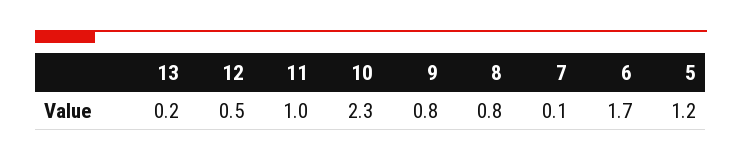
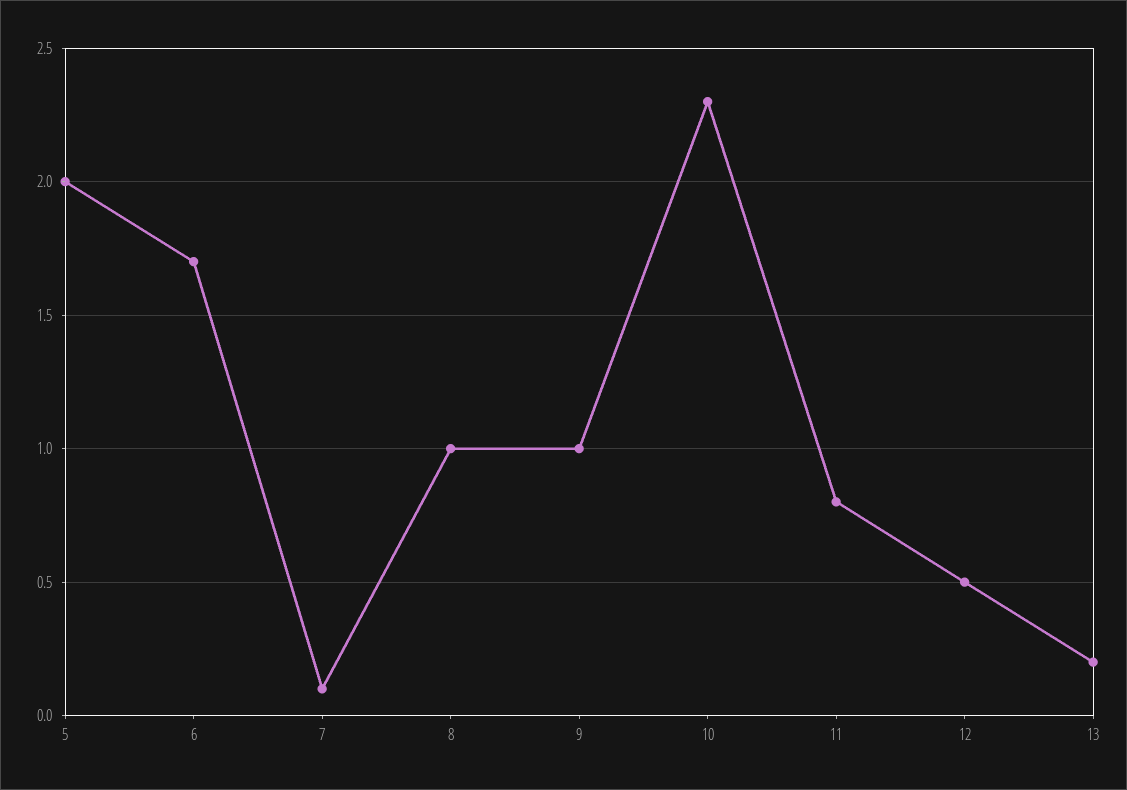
11: 1 -> 0.8
9: 0.8 -> 1
8: 0.8 -> 1
5: 1.2 -> 2

